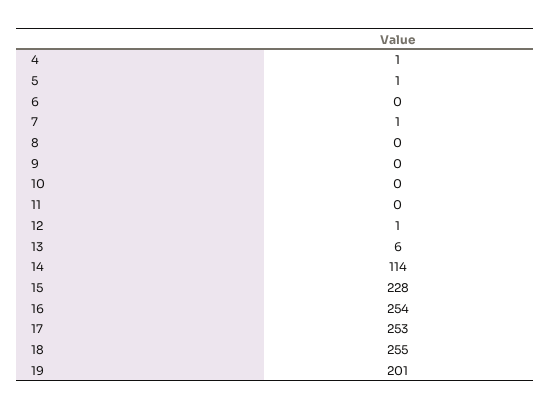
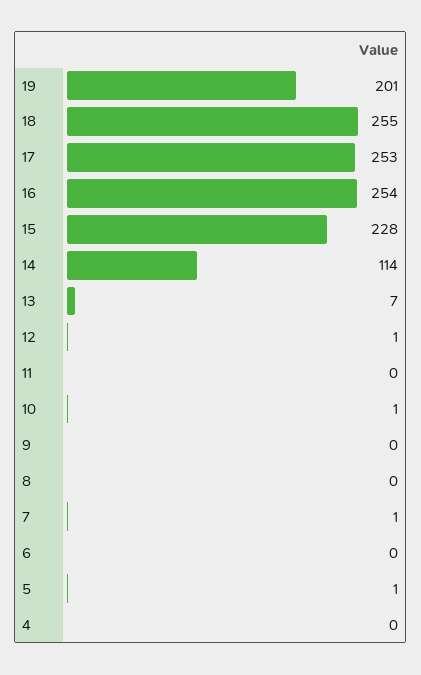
4: 1 -> 0
10: 0 -> 1
13: 6 -> 7

